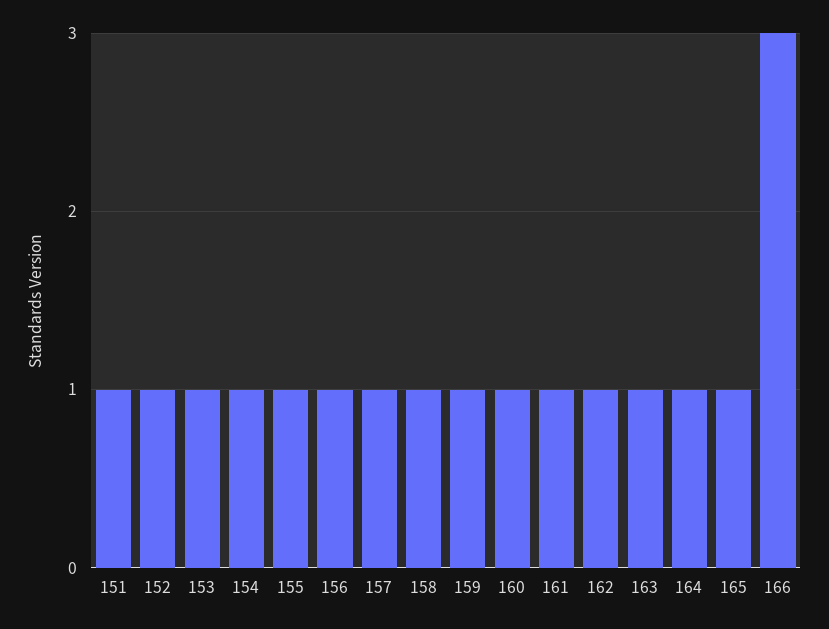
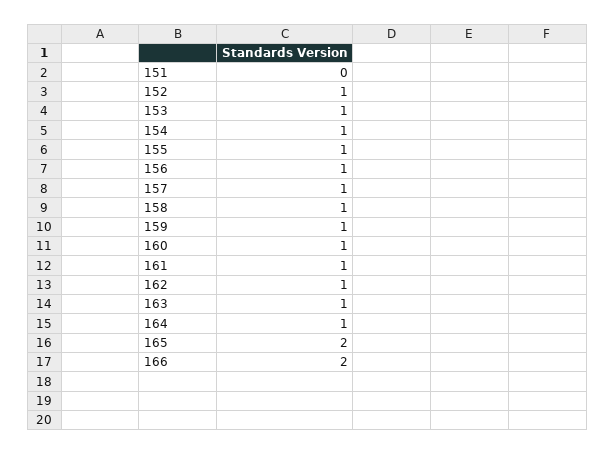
151: 1 -> 0
165: 1 -> 2
166: 3 -> 2

